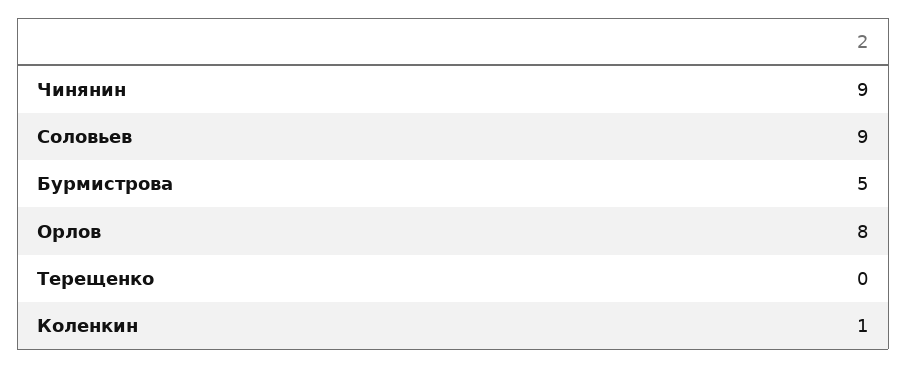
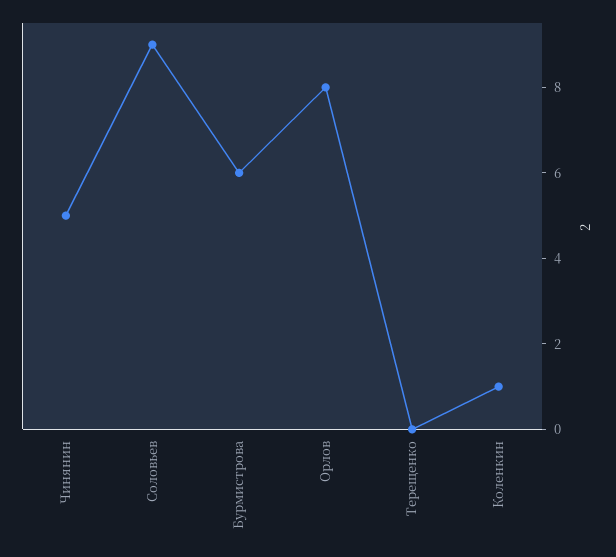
Чинянин: 9 -> 5
Бурмистрова: 5 -> 6

